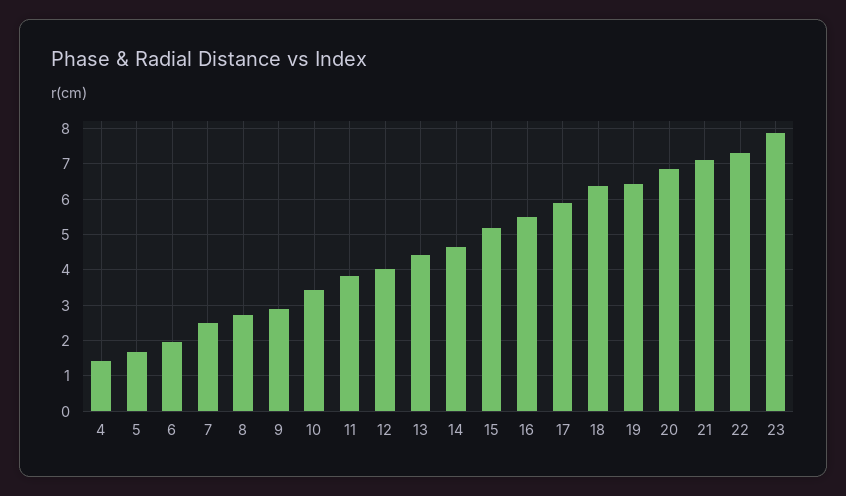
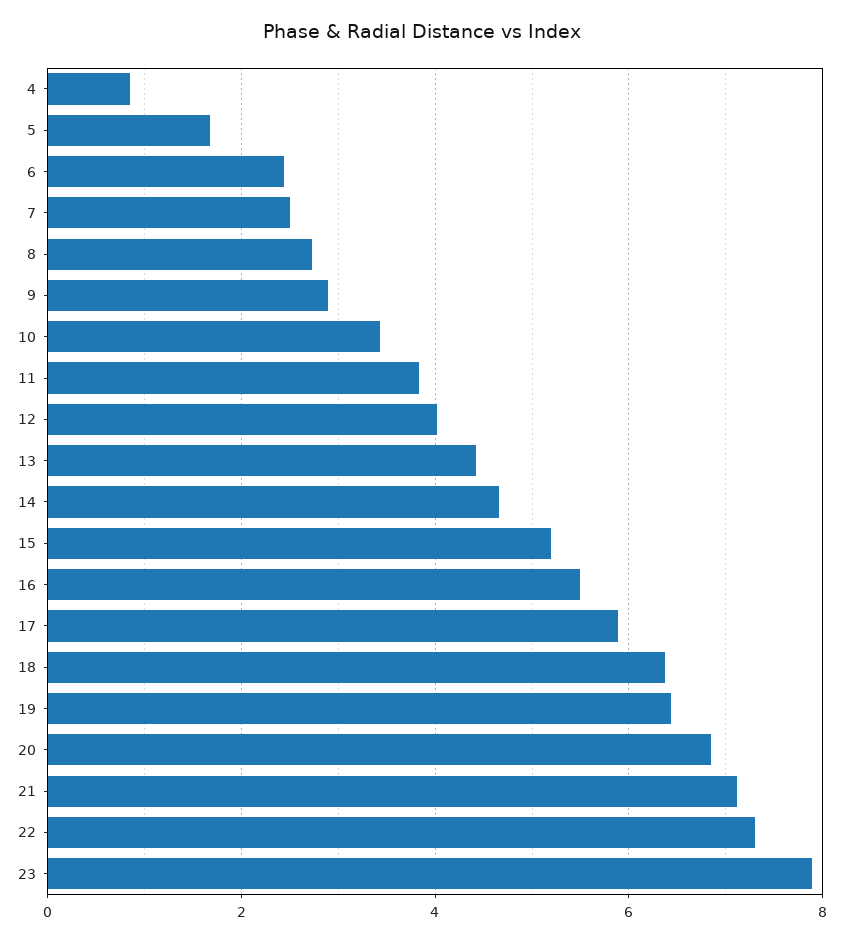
4: 1.4 -> 0.8
6: 2 -> 2.4

